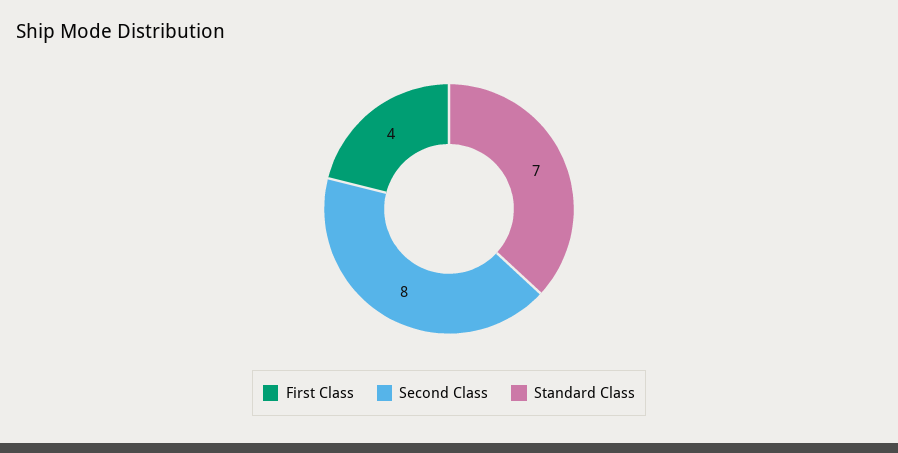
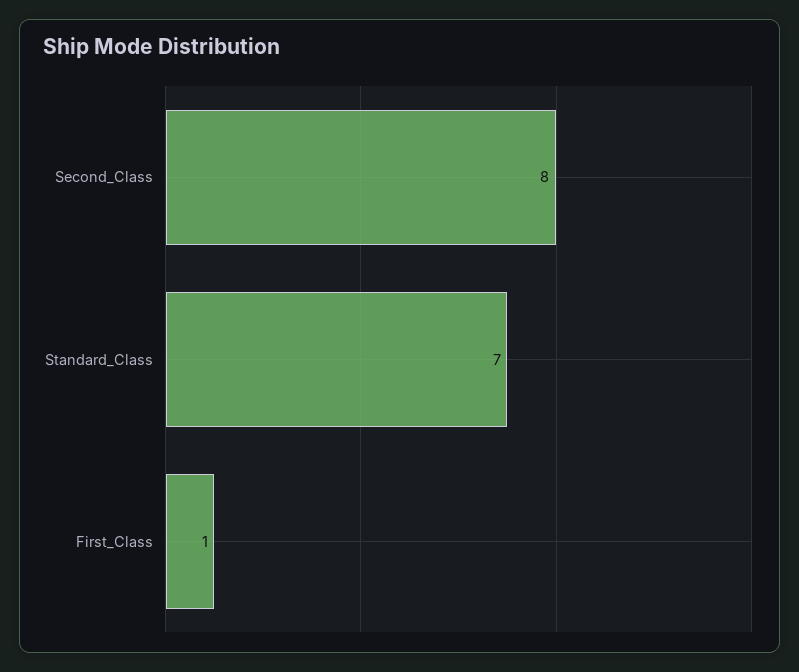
First Class: 4 -> 1

